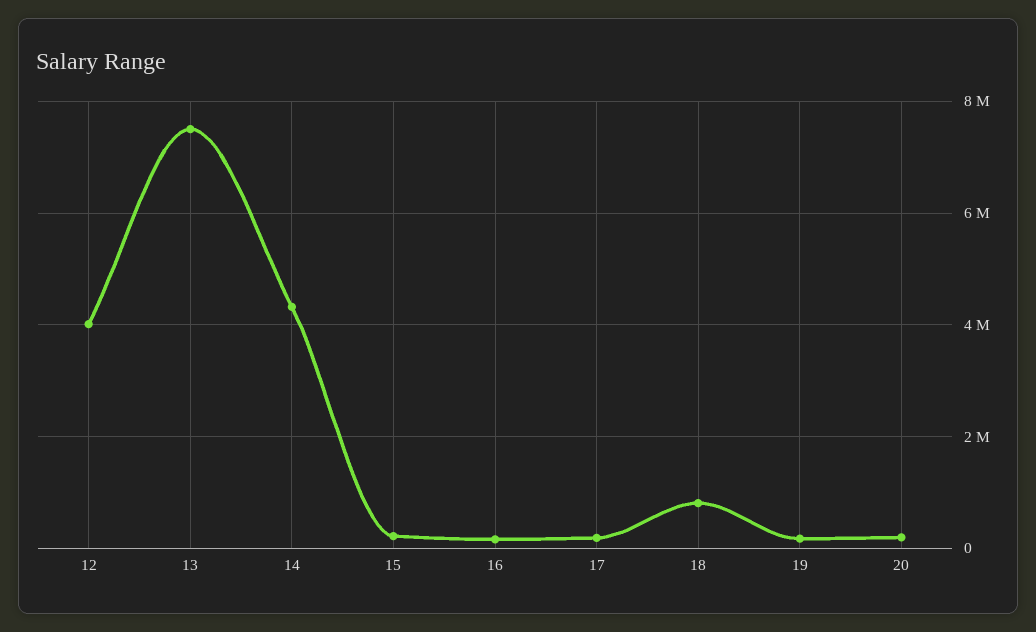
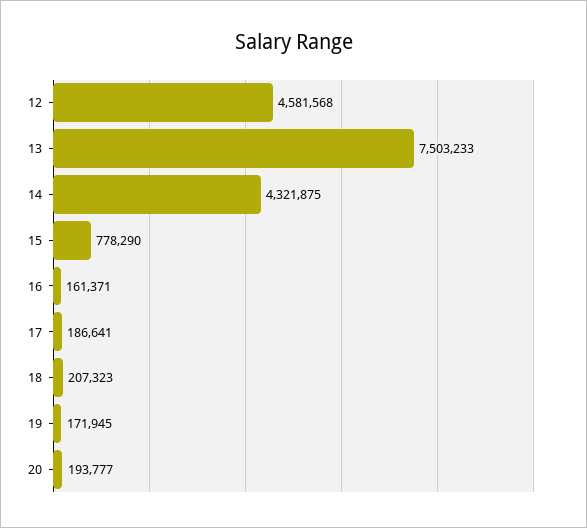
12: 4000000 -> 4581568
15: 200000 -> 778290
18: 800000 -> 207323

